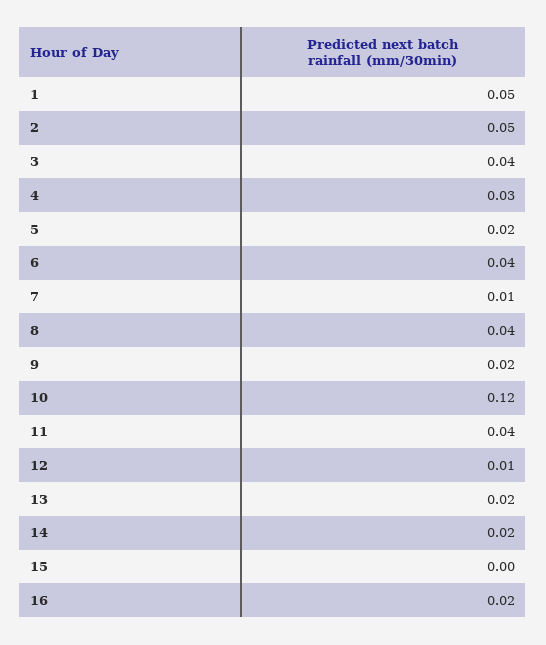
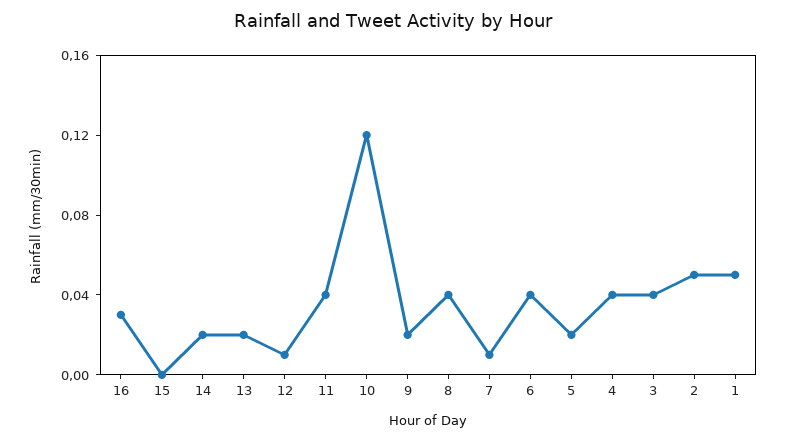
4: 0.03 -> 0.04
16: 0.02 -> 0.03

